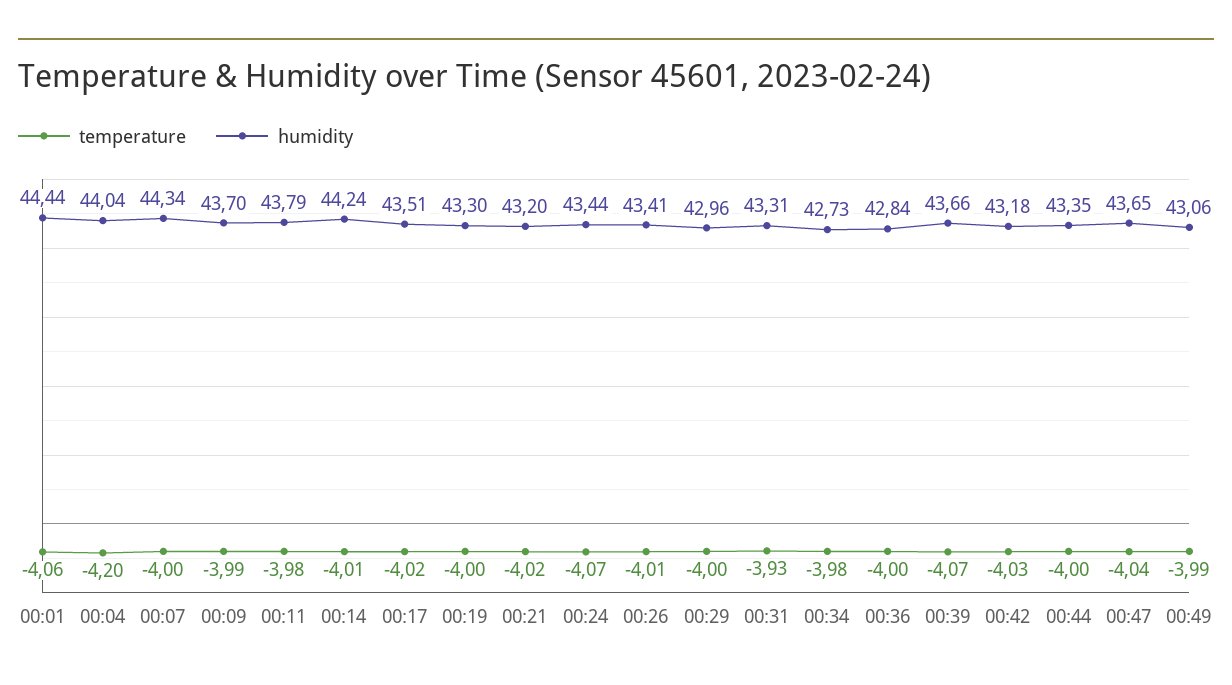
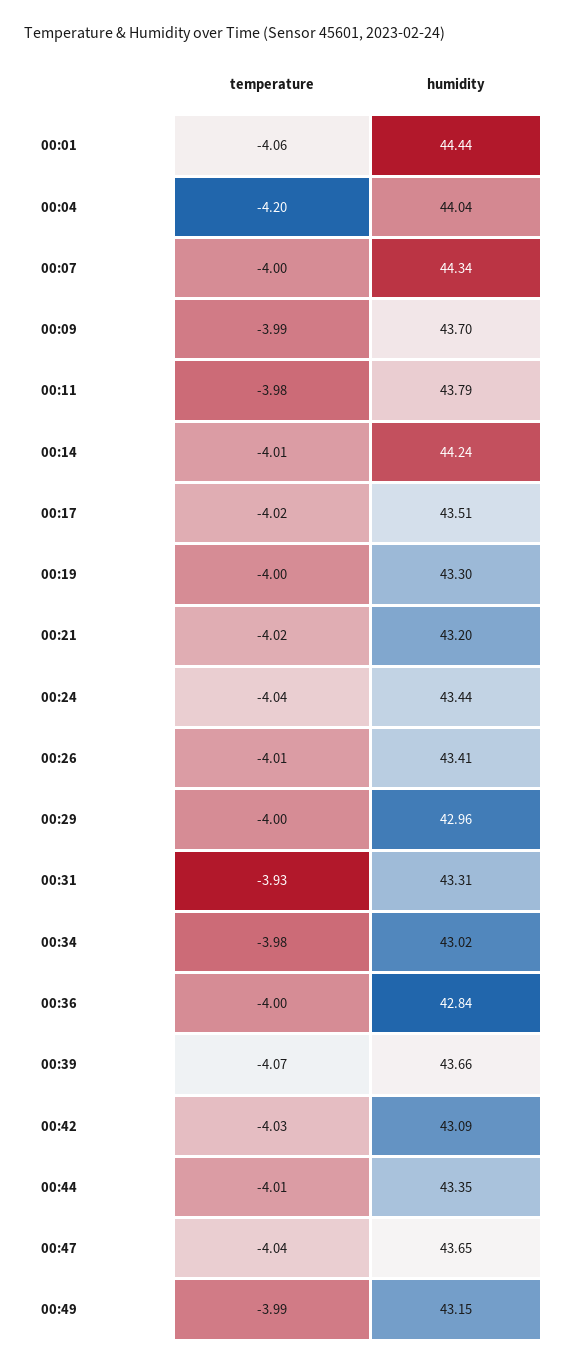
temperature, 00:24: -4.07 -> -4.04
humidity, 00:34: 42.73 -> 43.02
humidity, 00:42: 43.18 -> 43.09
temperature, 00:44: -4 -> -4.01
humidity, 00:49: 43.06 -> 43.15

